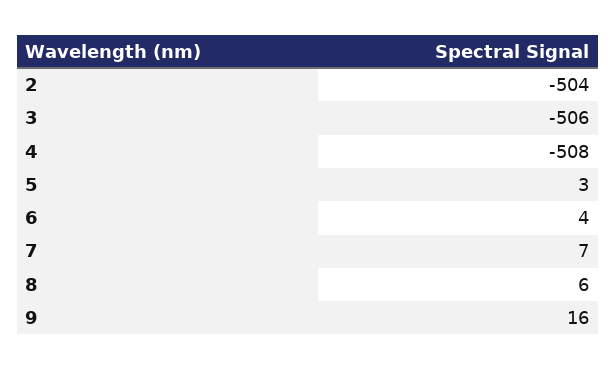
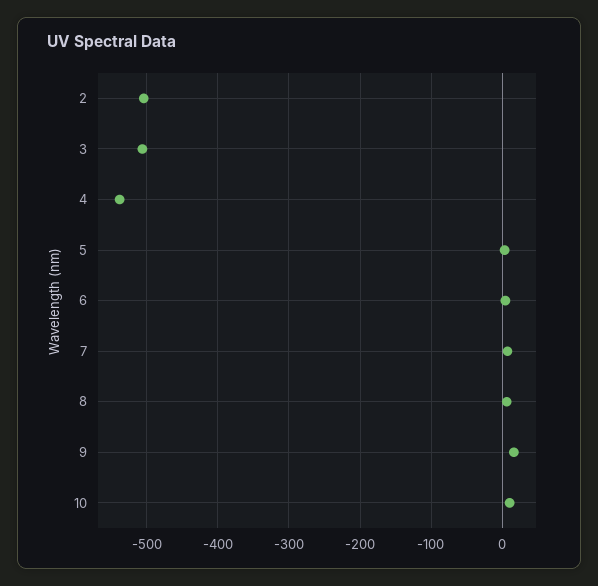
4: -508 -> -540
10: none -> 10

